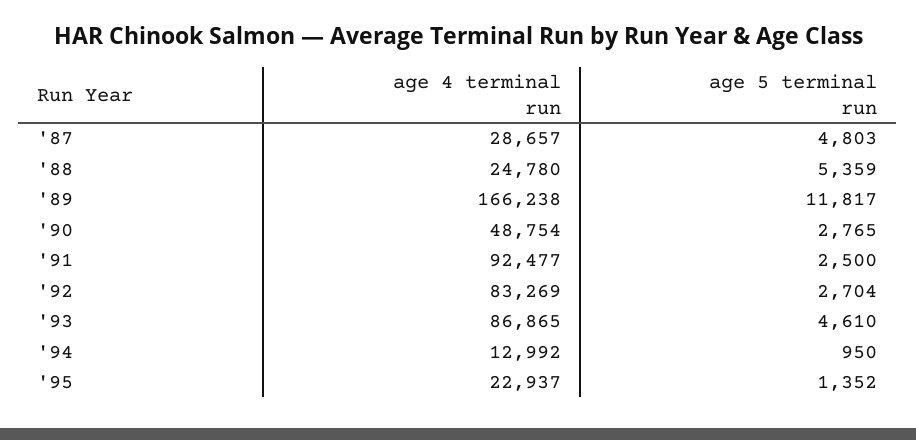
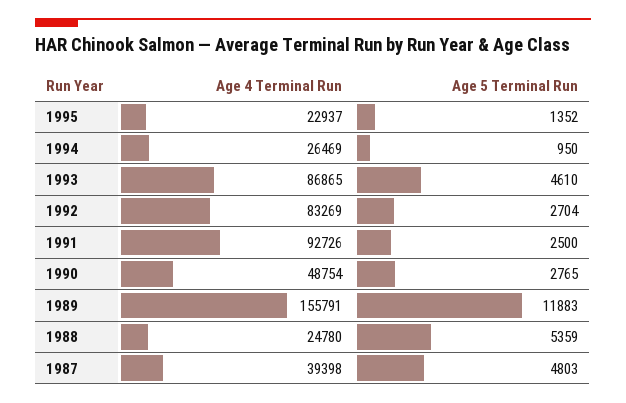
age 4 terminal run, '87: 28657 -> 39398
age 4 terminal run, '89: 166238 -> 155791
age 5 terminal run, '89: 11817 -> 11883
age 4 terminal run, '91: 92477 -> 92726
age 4 terminal run, '94: 12992 -> 26469

